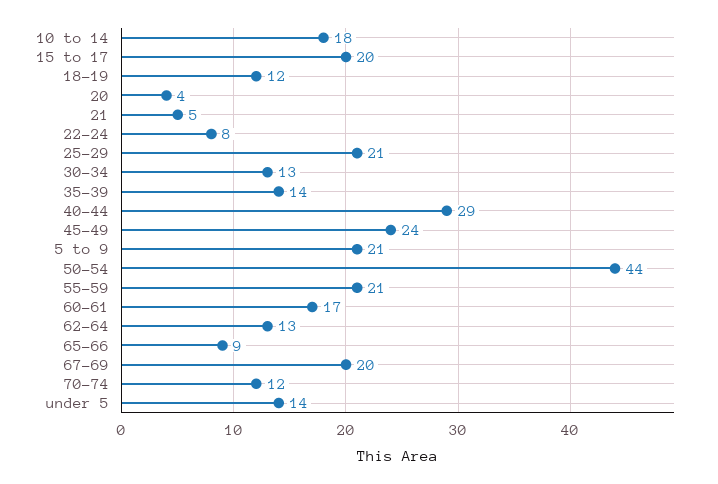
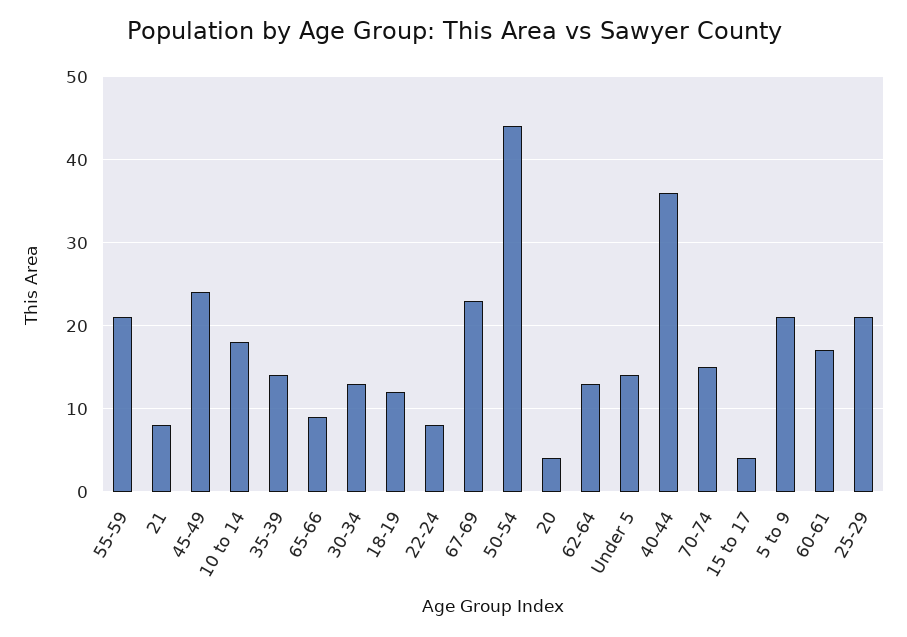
15 to 17: 20 -> 4
21: 5 -> 8
40-44: 29 -> 36
67-69: 20 -> 23
70-74: 12 -> 15

